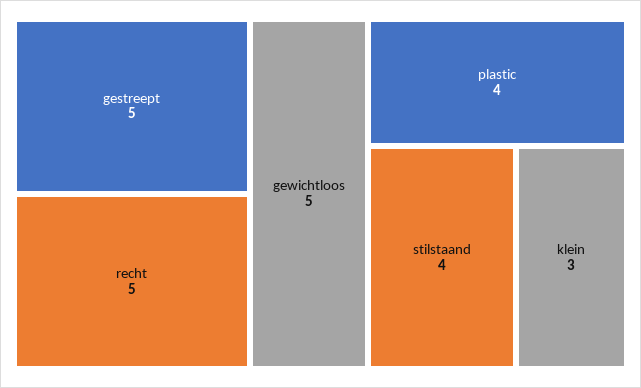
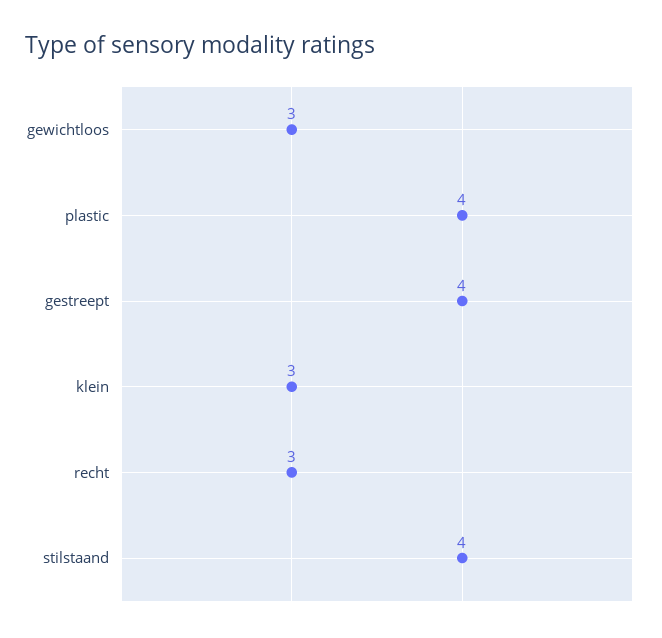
gestreept: 5 -> 4
recht: 5 -> 3
gewichtloos: 5 -> 3

